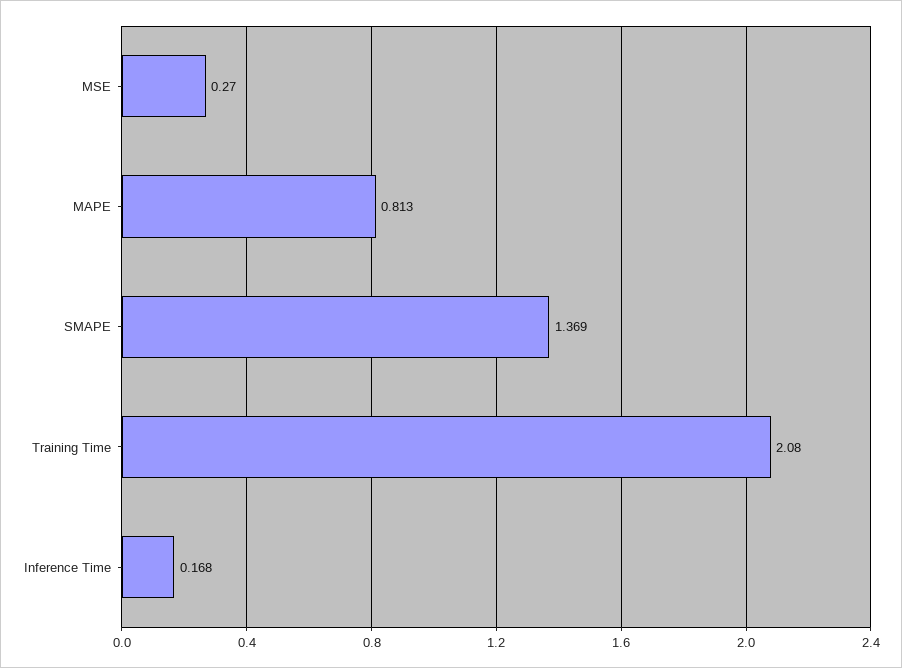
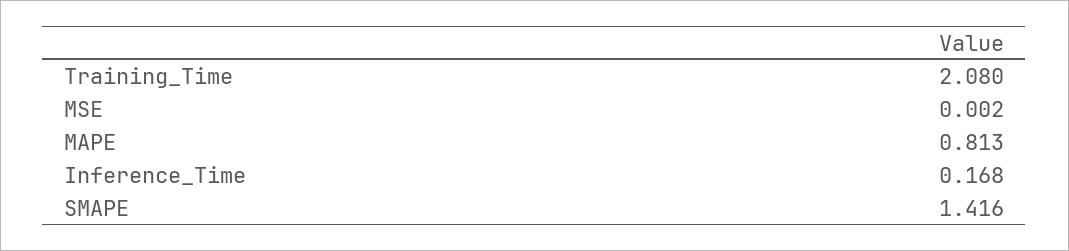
MSE: 0.27 -> 0.002
SMAPE: 1.369 -> 1.416

